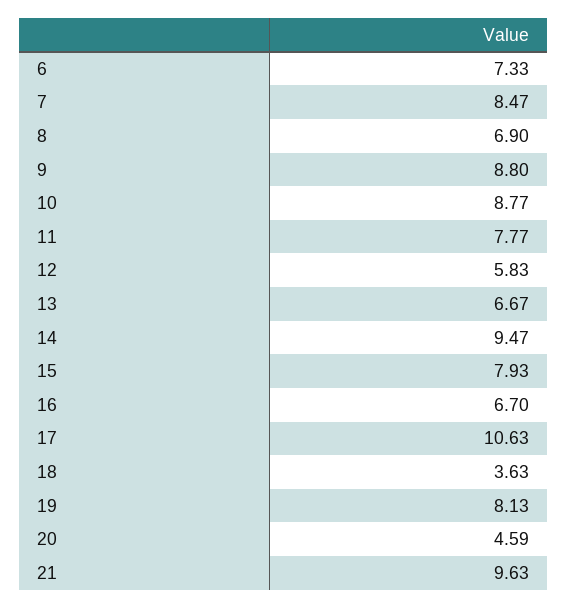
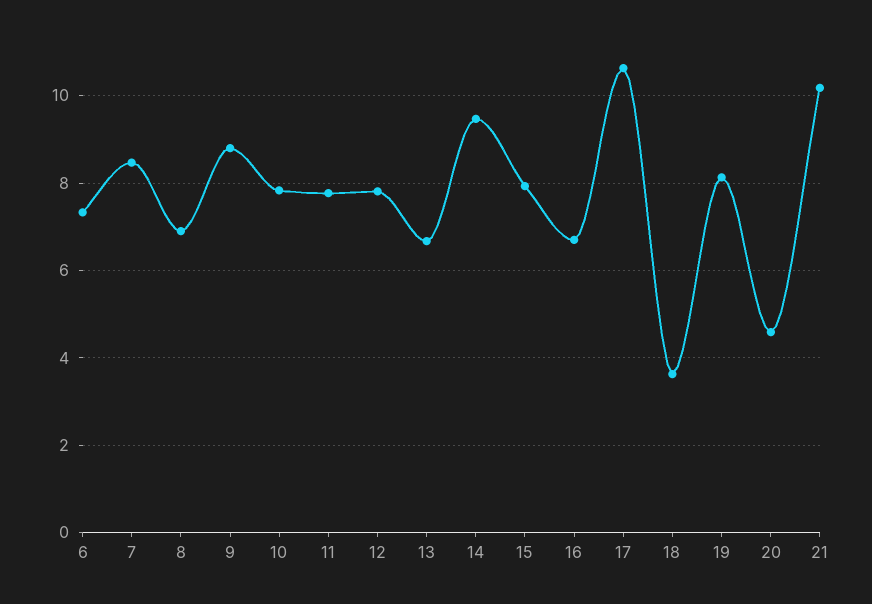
10: 8.77 -> 7.8
12: 5.83 -> 7.8
21: 9.63 -> 10.2

